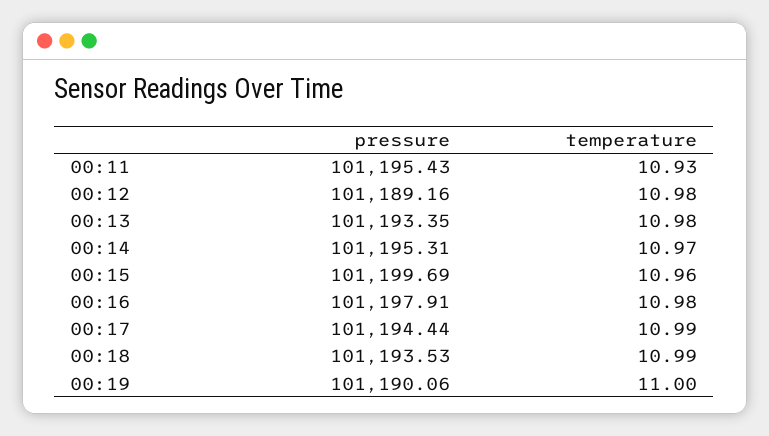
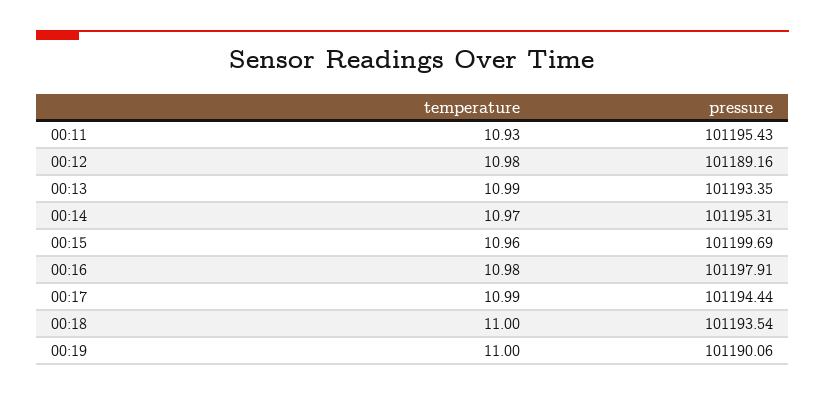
temperature, 00:13: 10.98 -> 10.99
pressure, 00:18: 101193.53 -> 101193.54
temperature, 00:18: 10.99 -> 11

